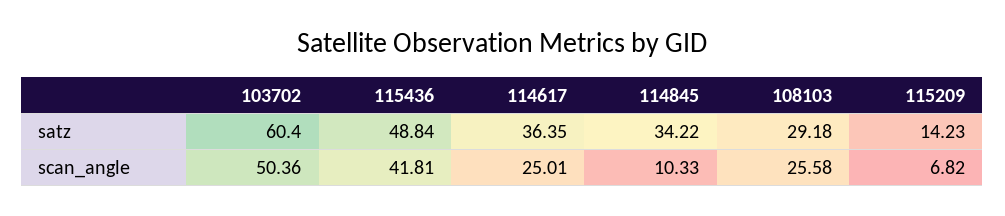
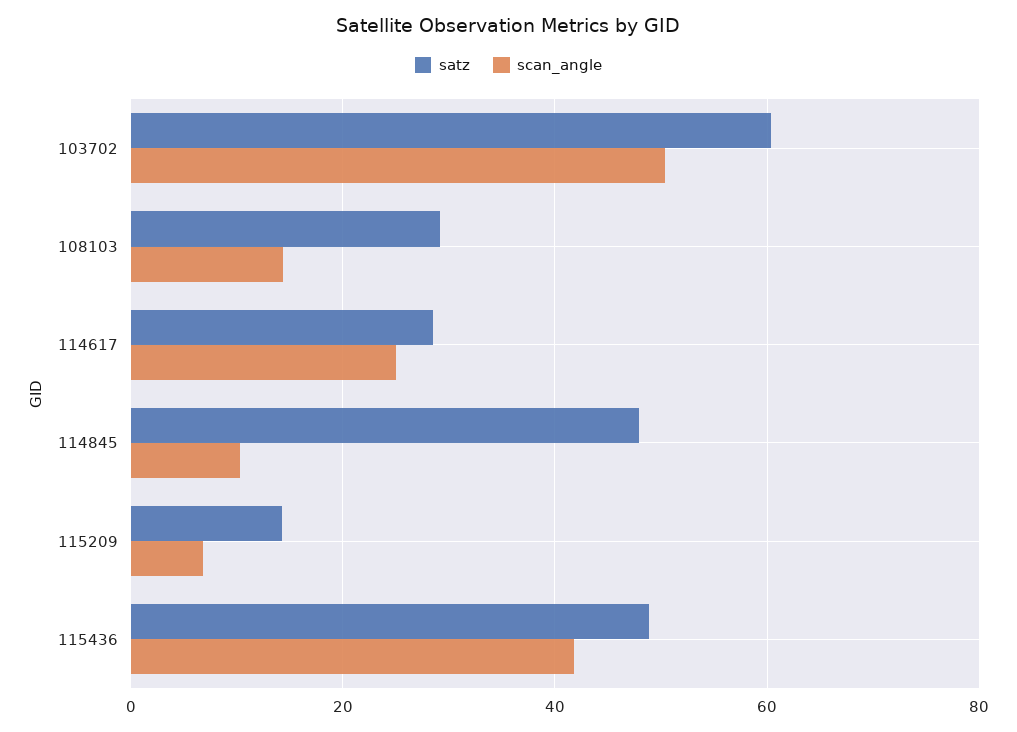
satz, 114617: 36.35 -> 28
satz, 114845: 34.22 -> 48
scan_angle, 108103: 25.58 -> 14

